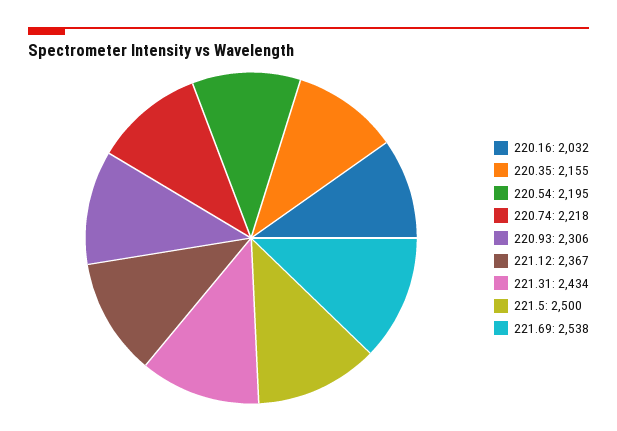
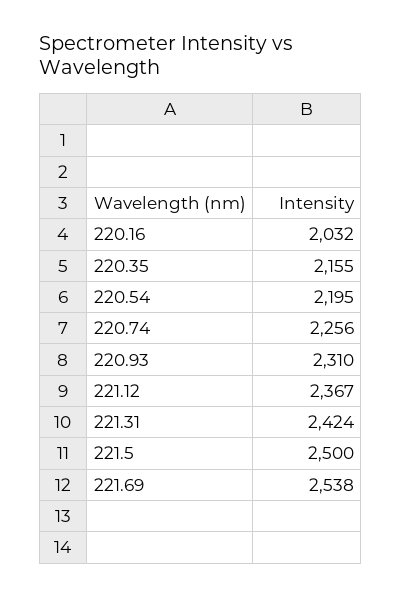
220.74: 2218 -> 2256
220.93: 2306 -> 2310
221.31: 2434 -> 2424

